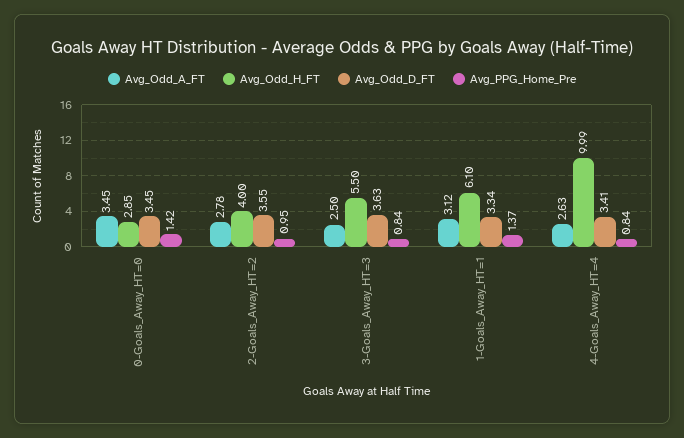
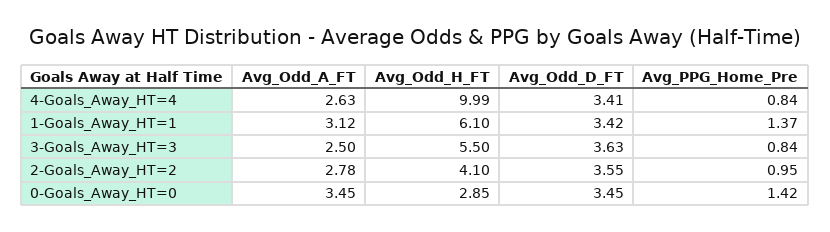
Avg_Odd_H_FT, 2-Goals_Away_HT=2: 4 -> 4.1
Avg_Odd_D_FT, 1-Goals_Away_HT=1: 3.34 -> 3.42

